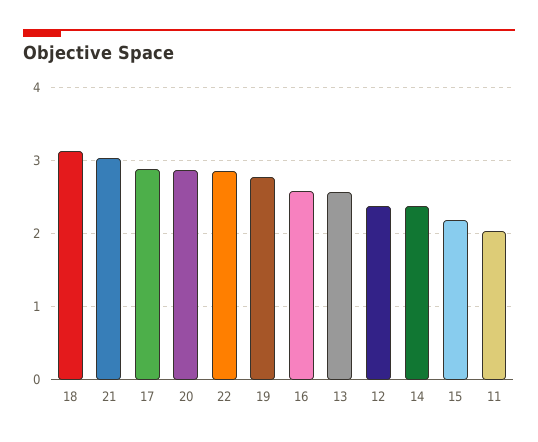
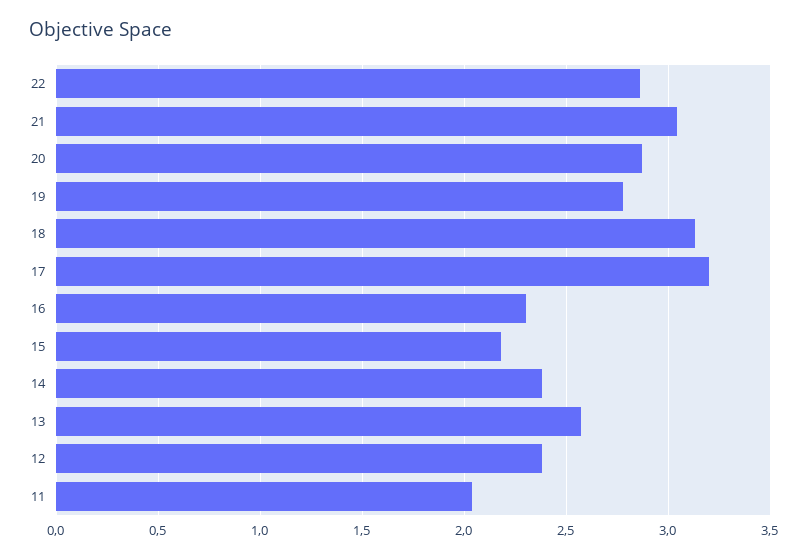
17: 2.9 -> 3.2
16: 2.6 -> 2.3

